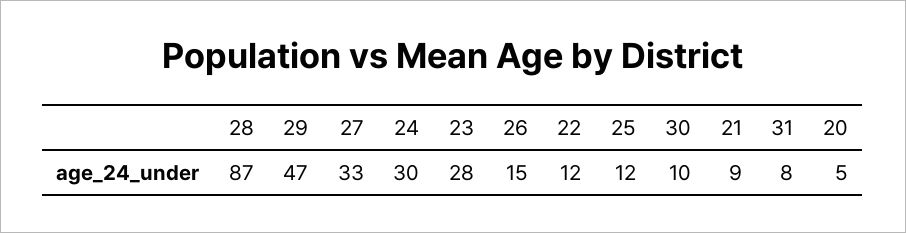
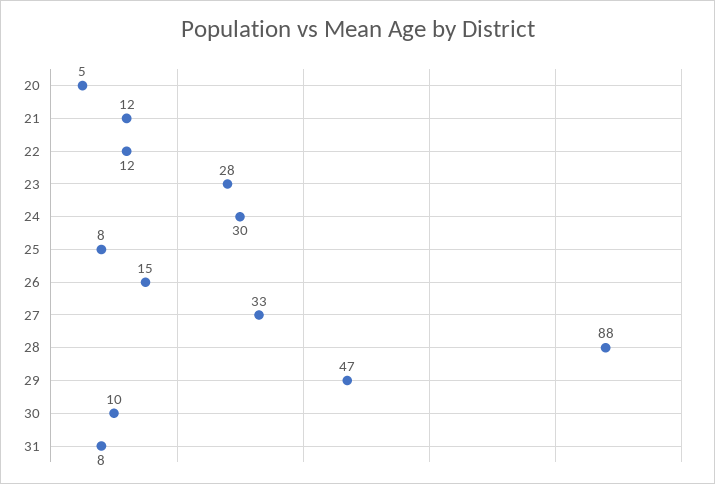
28: 87 -> 88
25: 12 -> 8
21: 9 -> 12

